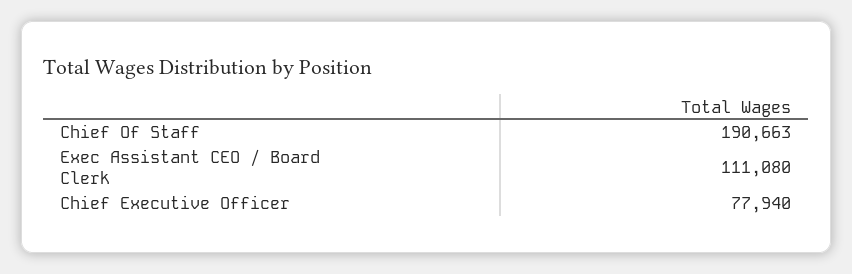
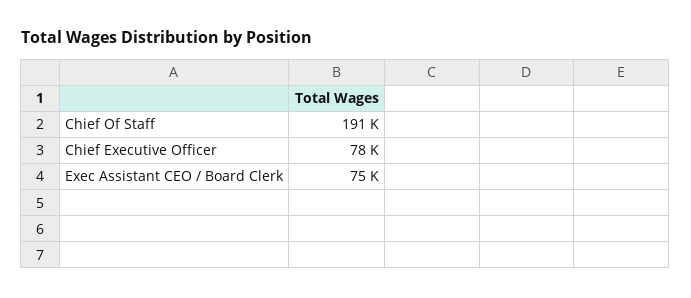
Exec Assistant CEO / Board Clerk: 111080 -> 75000

